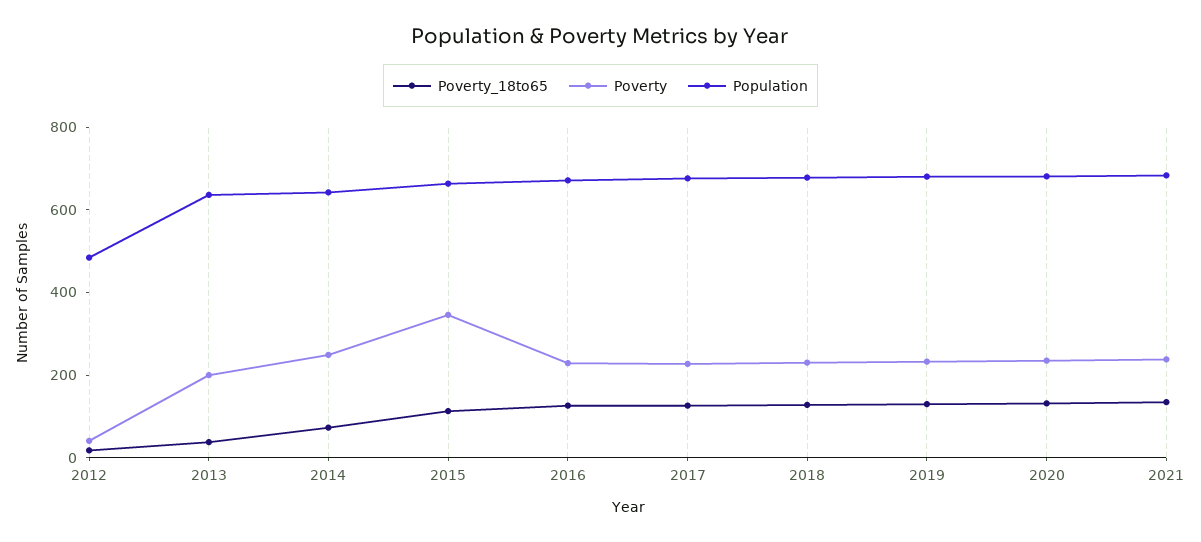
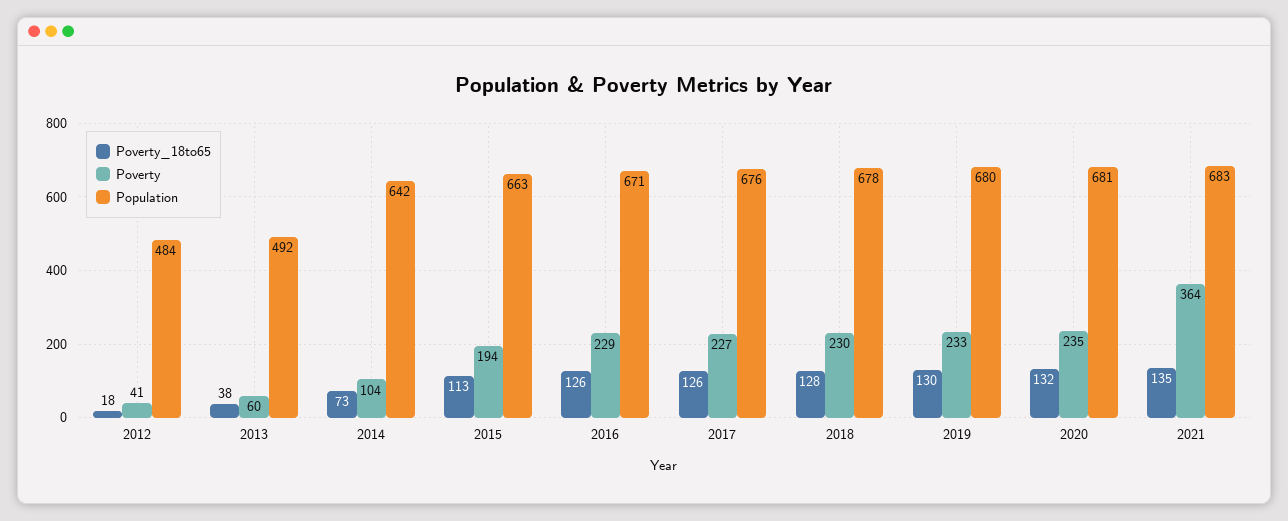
Poverty, 2013: 200 -> 60
Population, 2013: 650 -> 492
Poverty, 2014: 250 -> 104
Poverty, 2015: 350 -> 194
Poverty, 2021: 250 -> 364

